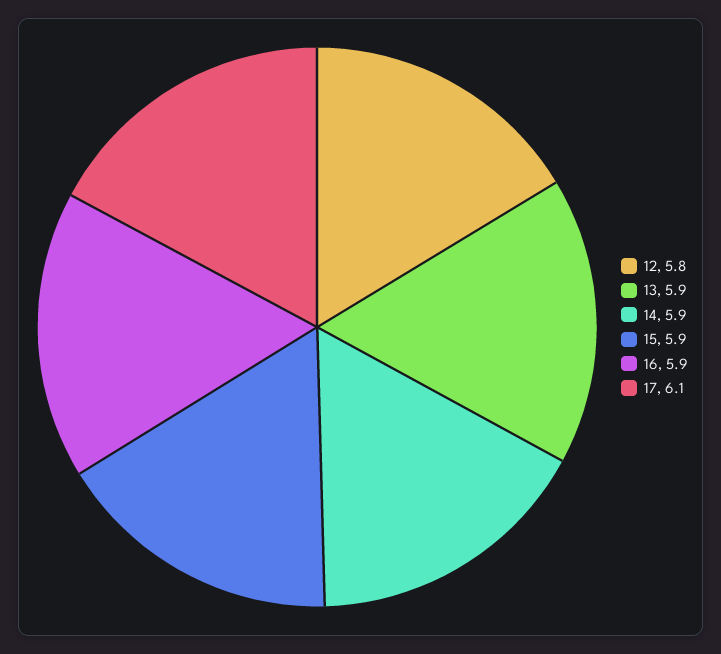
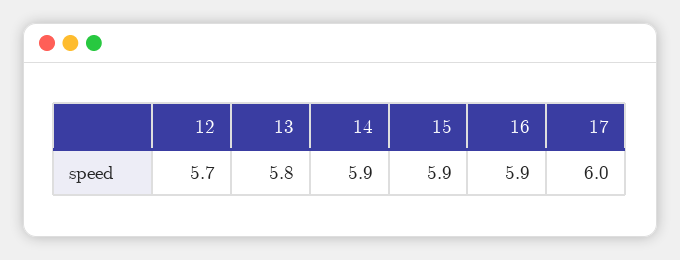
12: 5.8 -> 5.7
13: 5.9 -> 5.8
17: 6.1 -> 6

